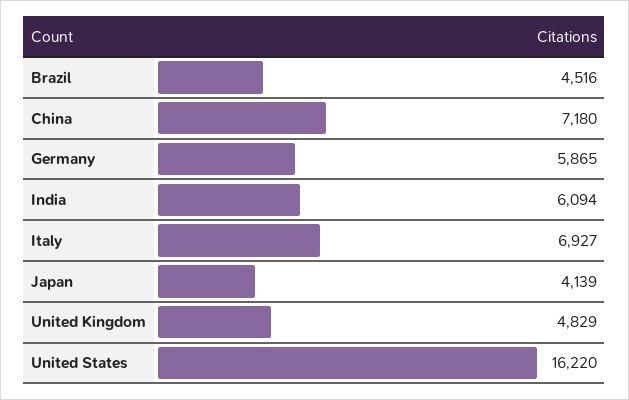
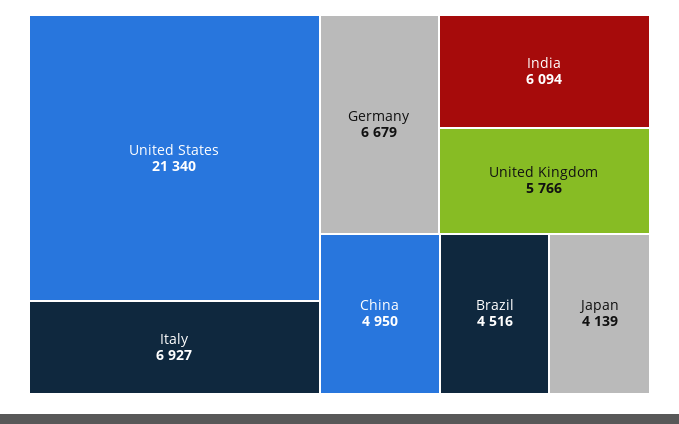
China: 7180 -> 4950
Germany: 5865 -> 6679
United Kingdom: 4829 -> 5766
United States: 16220 -> 21340

